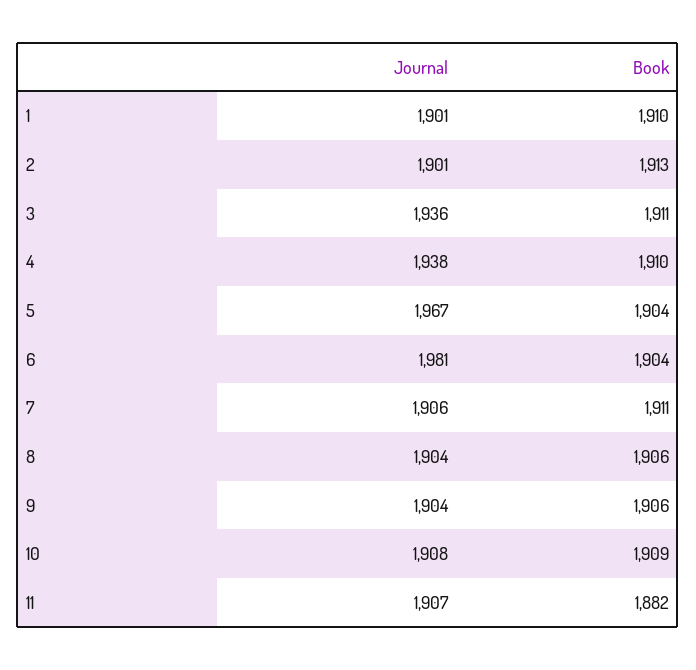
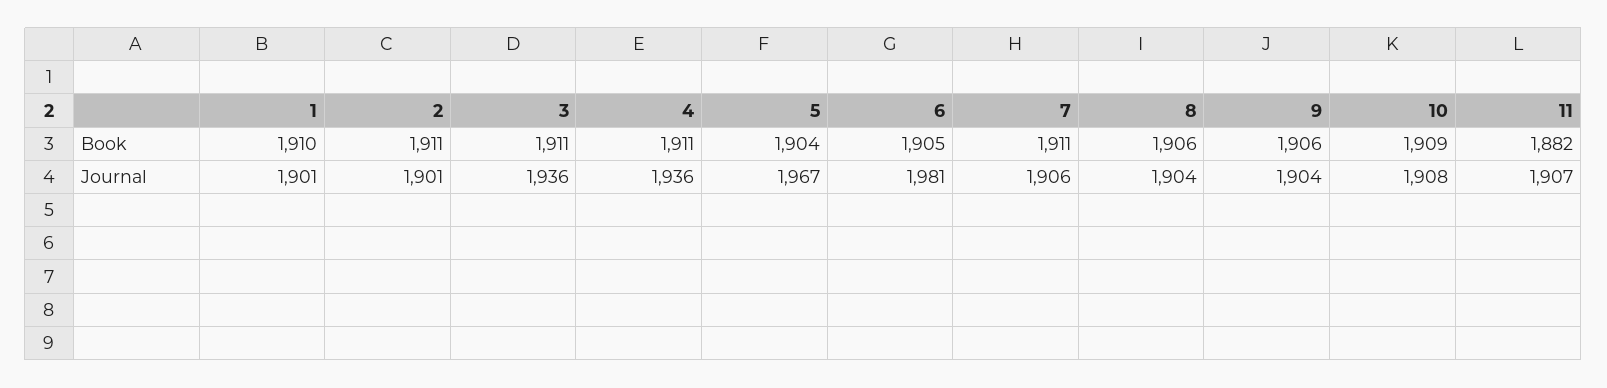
Book, 2: 1913 -> 1911
Journal, 4: 1938 -> 1936
Book, 4: 1910 -> 1911
Book, 6: 1904 -> 1905

